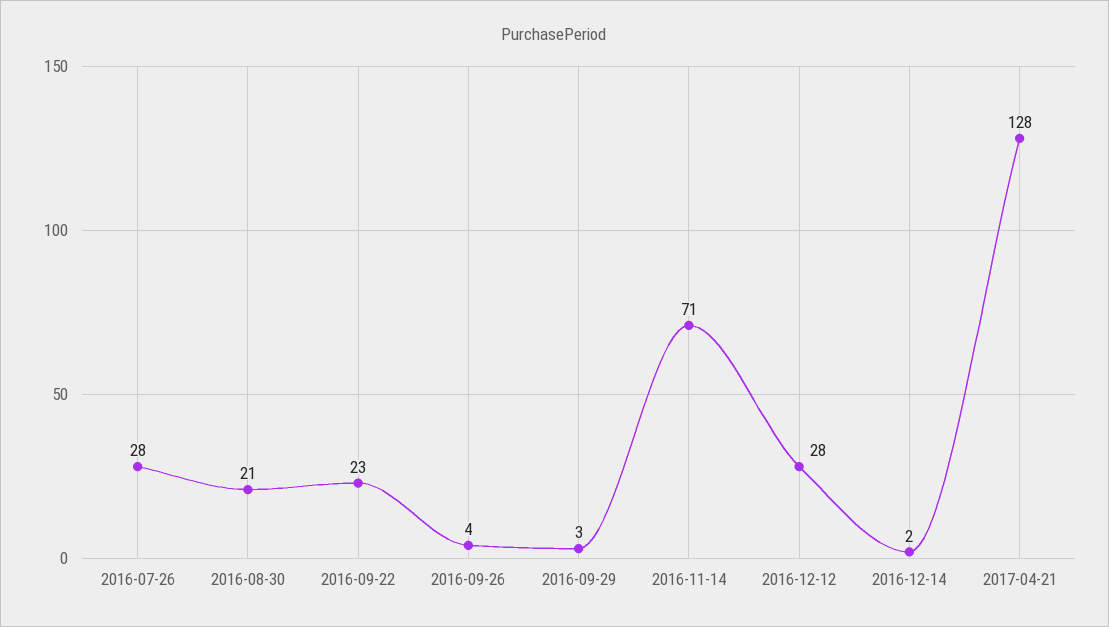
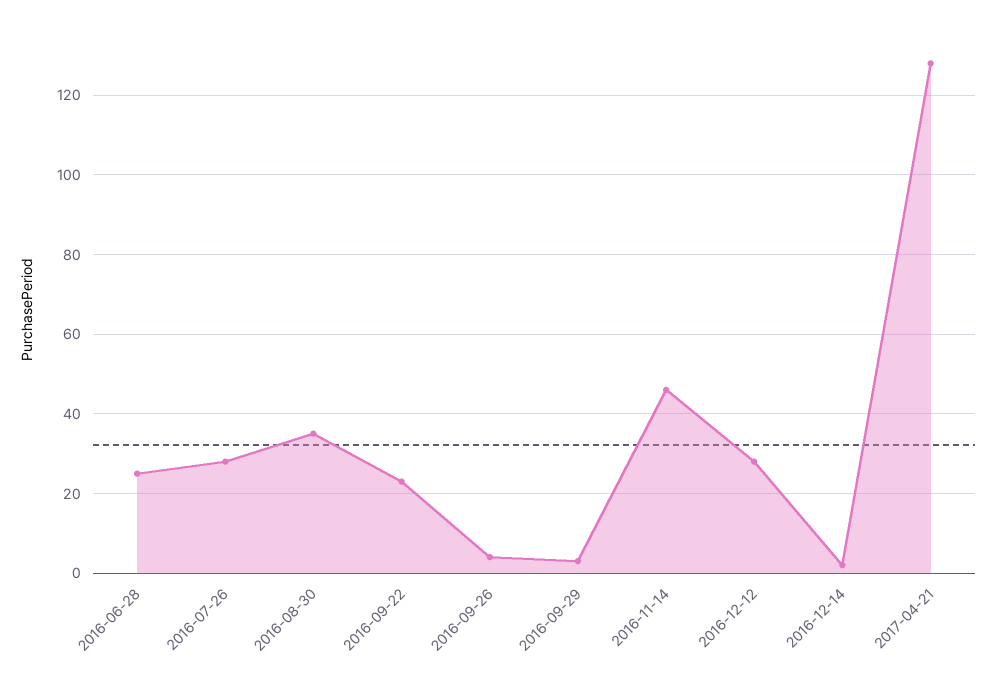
2016-08-30: 21 -> 35
2016-11-14: 71 -> 45
2016-06-28: none -> 25

